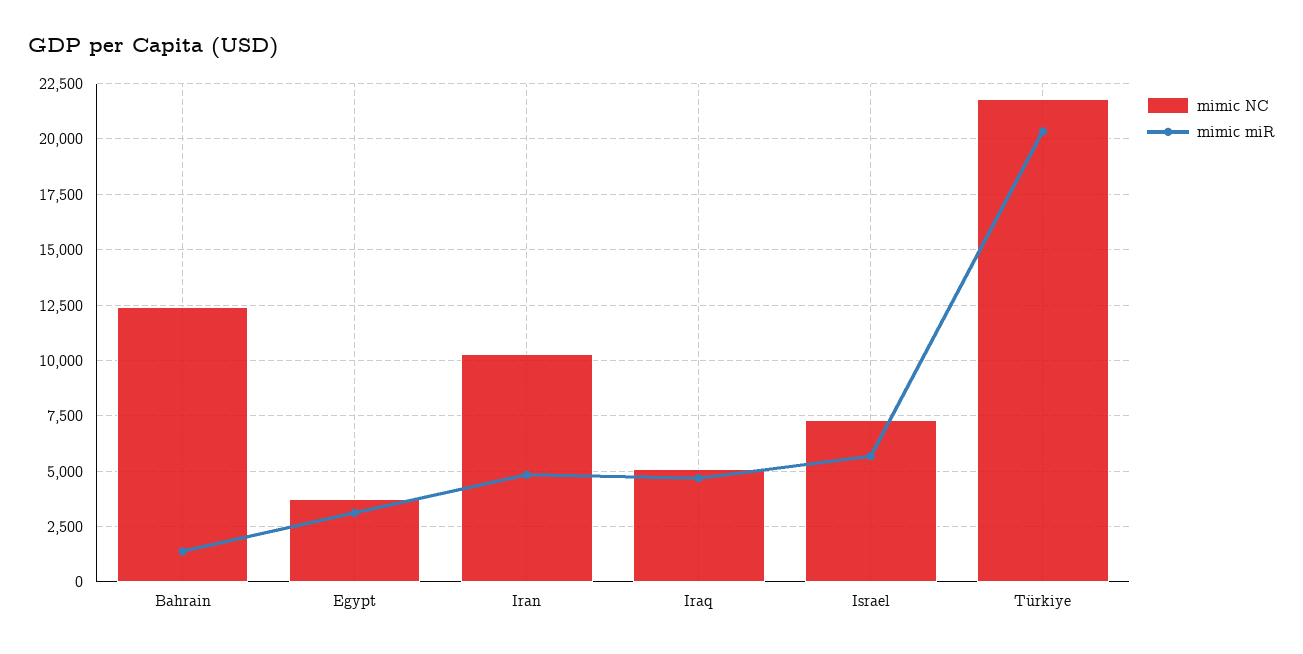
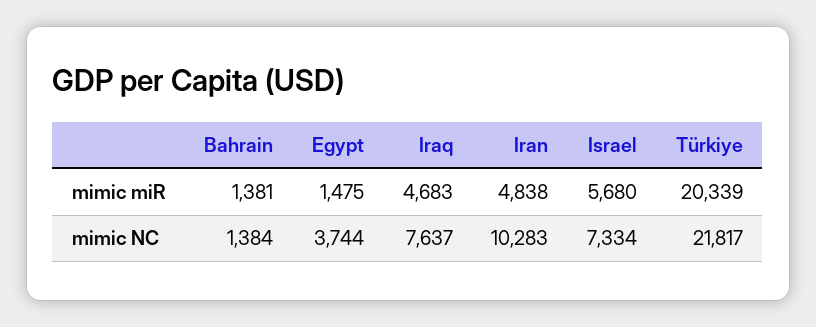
mimic NC, Bahrain: 12500 -> 1384
mimic miR, Egypt: 3000 -> 1475
mimic NC, Iraq: 5000 -> 7637

